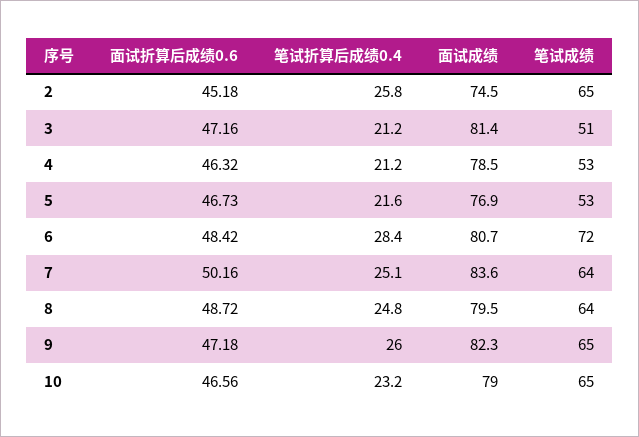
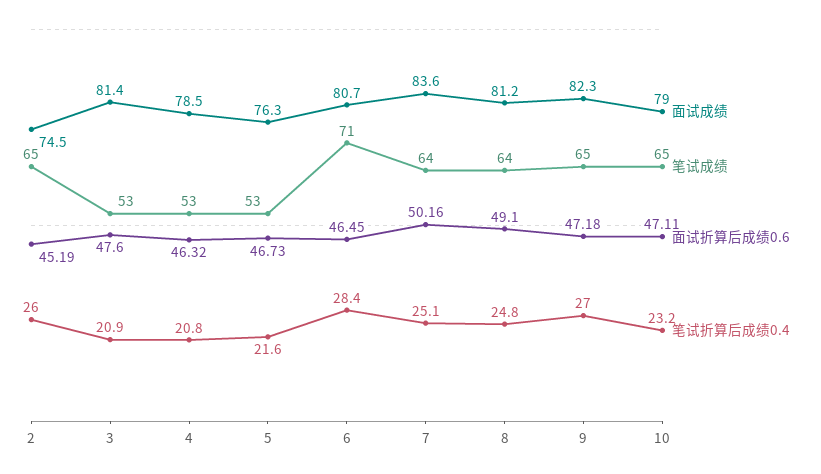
面试折算后成绩0.6, 2: 45.18 -> 45.19
笔试折算后成绩0.4, 2: 25.8 -> 26
面试折算后成绩0.6, 3: 47.16 -> 47.6
笔试折算后成绩0.4, 3: 21.2 -> 20.9
笔试成绩, 3: 51 -> 53
笔试折算后成绩0.4, 4: 21.2 -> 20.8
面试成绩, 5: 76.9 -> 76.3
面试折算后成绩0.6, 6: 48.42 -> 46.45
笔试成绩, 6: 72 -> 71
面试折算后成绩0.6, 8: 48.72 -> 49.1
面试成绩, 8: 79.5 -> 81.2
笔试折算后成绩0.4, 9: 26 -> 27
面试折算后成绩0.6, 10: 46.56 -> 47.11

